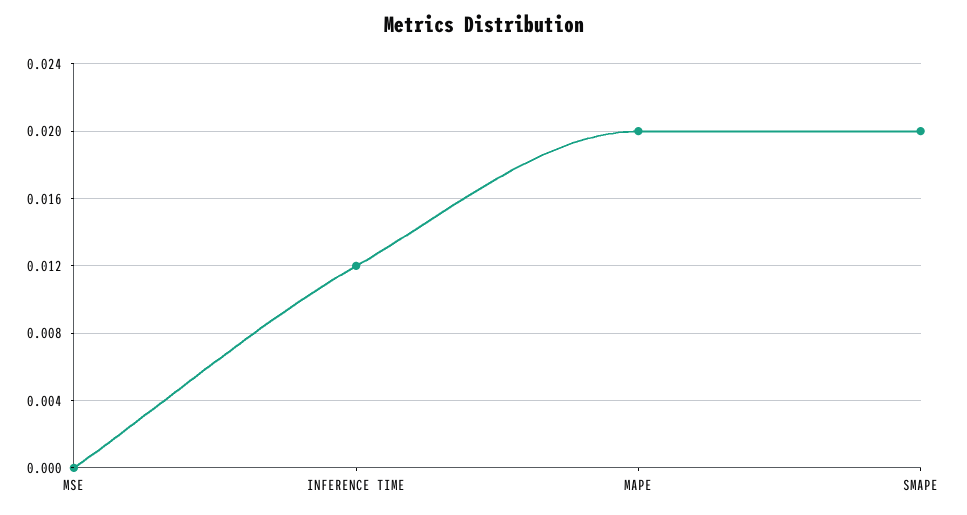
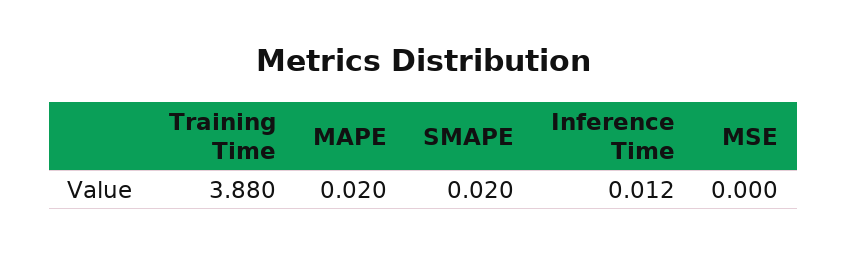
Training Time: none -> 3.88

